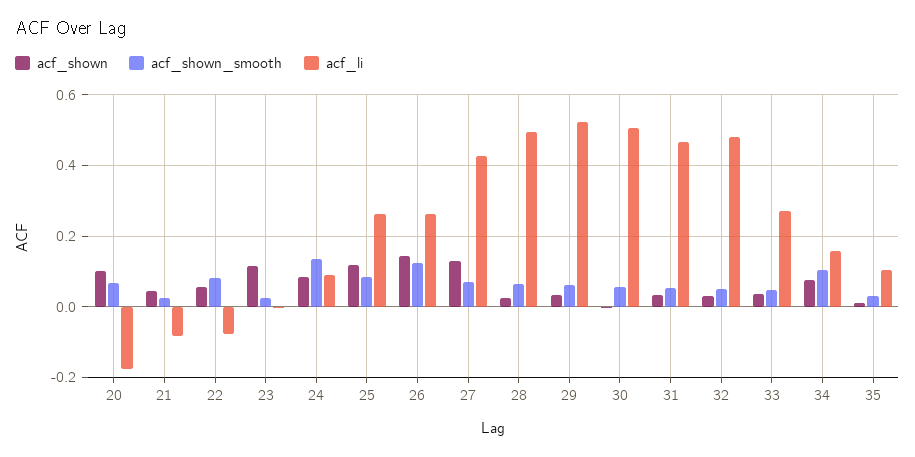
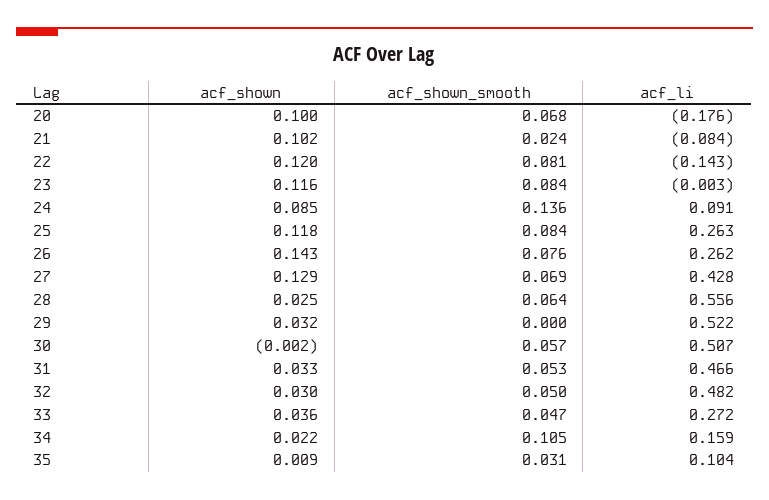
acf_shown, 21: 0.04 -> 0.102
acf_shown, 22: 0.06 -> 0.12
acf_li, 22: -0.08 -> -0.143
acf_shown_smooth, 23: 0.02 -> 0.084
acf_shown_smooth, 26: 0.12 -> 0.076
acf_li, 28: 0.5 -> 0.556
acf_shown_smooth, 29: 0.06 -> 0
acf_shown, 34: 0.08 -> 0.022

